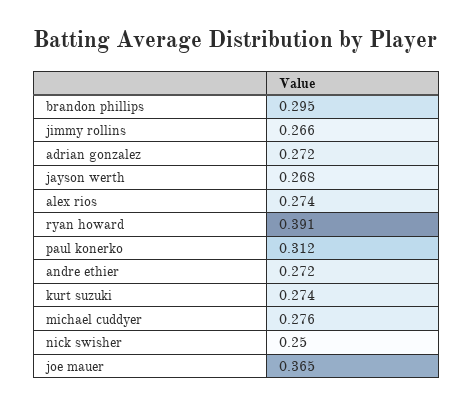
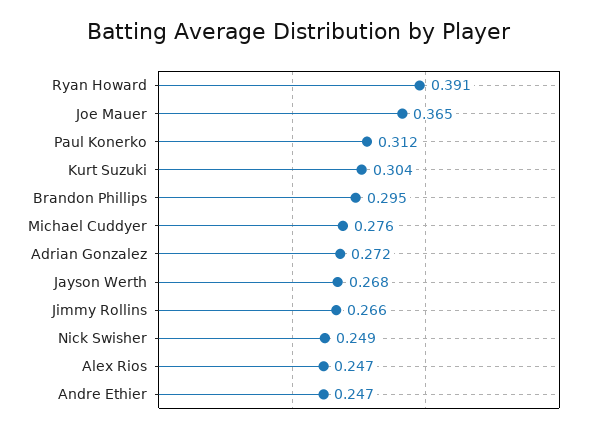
alex rios: 0.274 -> 0.247
andre ethier: 0.272 -> 0.247
kurt suzuki: 0.274 -> 0.304
nick swisher: 0.25 -> 0.249

